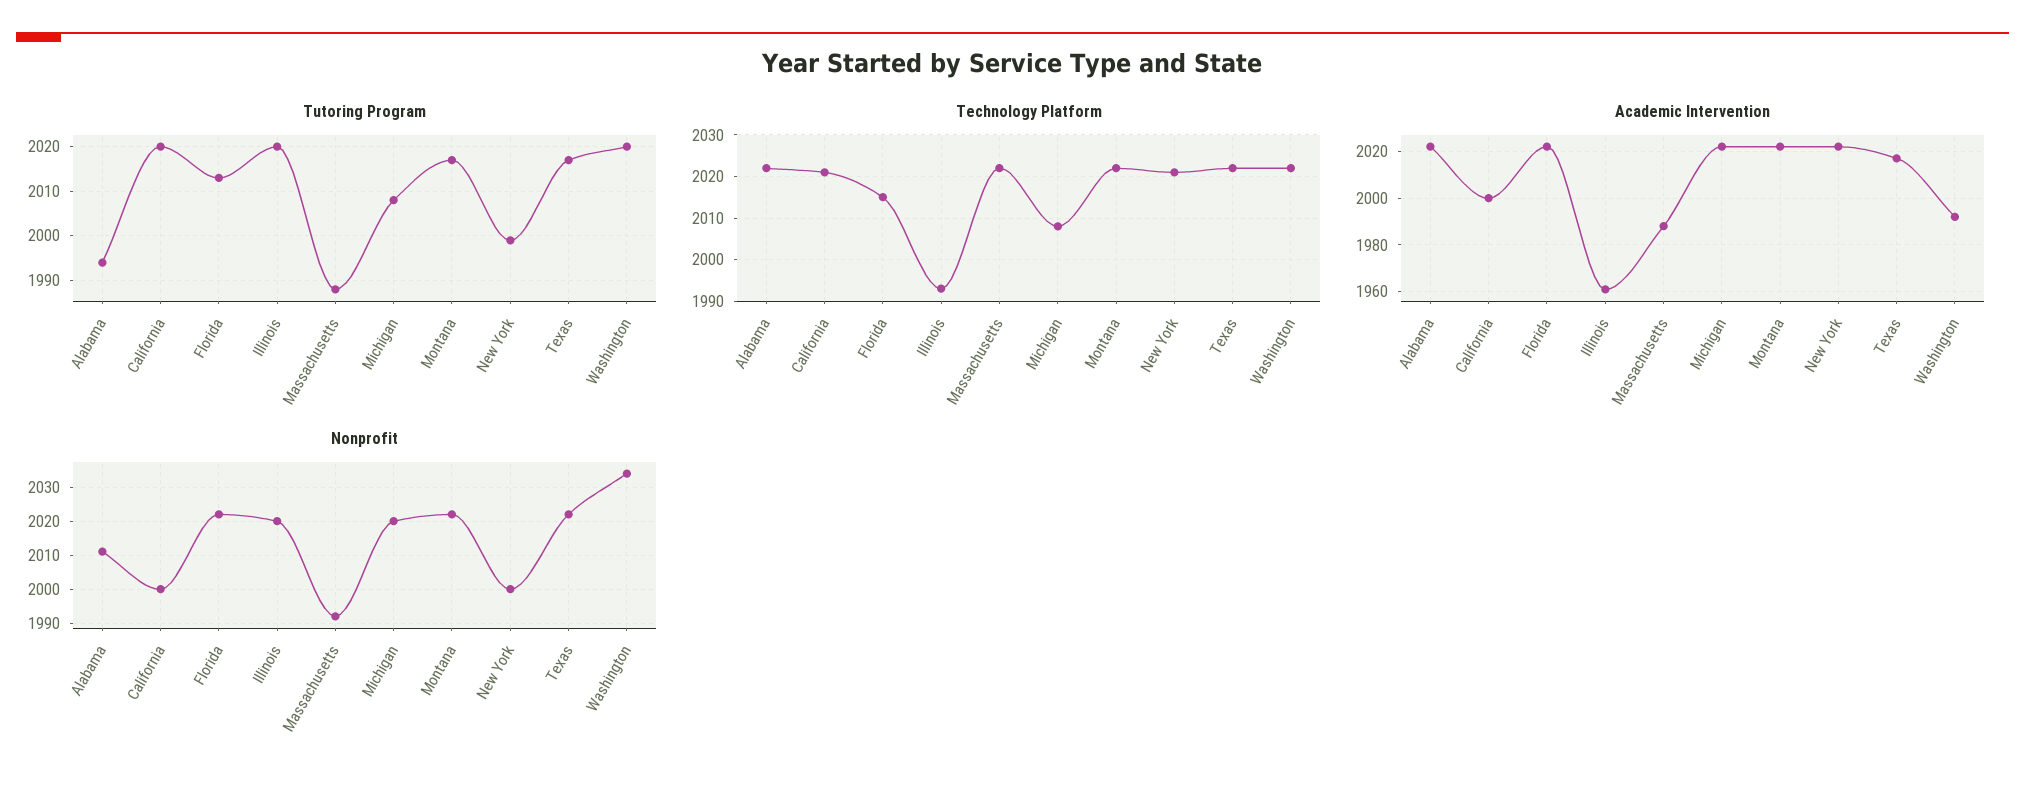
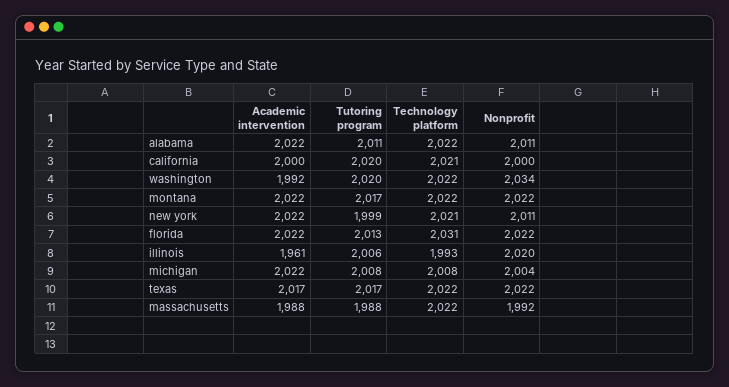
Tutoring Program, Alabama: 1995 -> 2011
Tutoring Program, Illinois: 2020 -> 2006
Technology Platform, Florida: 2015 -> 2031
Nonprofit, Michigan: 2020 -> 2004
Nonprofit, New York: 2000 -> 2011

